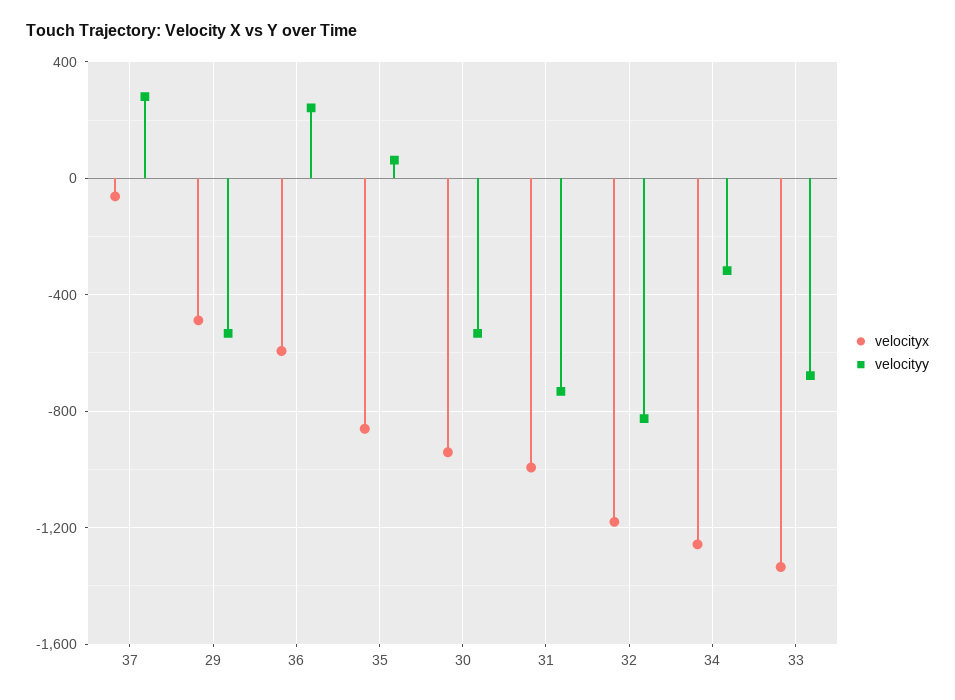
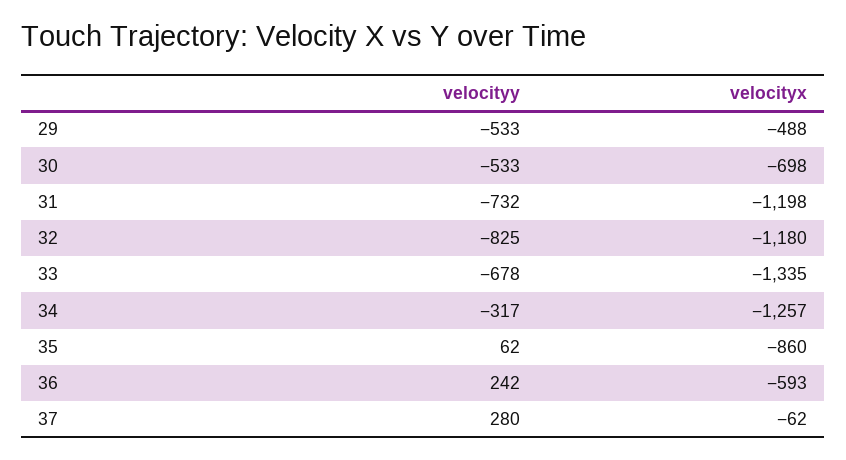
velocityx, 30: -950 -> -698
velocityx, 31: -1000 -> -1198

